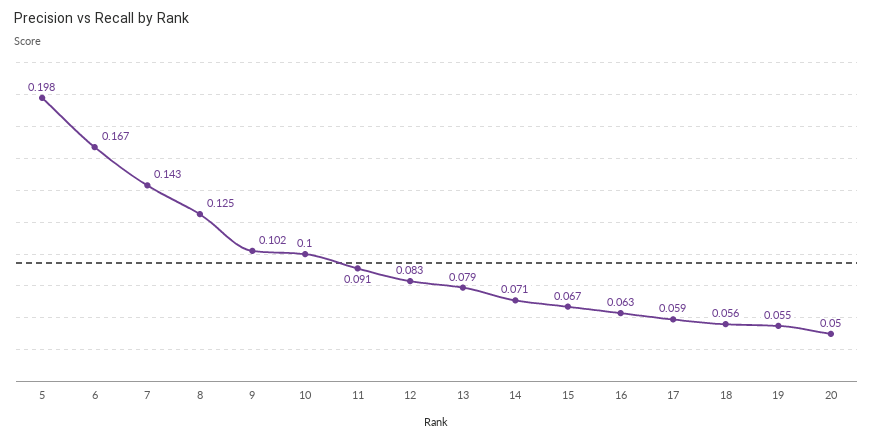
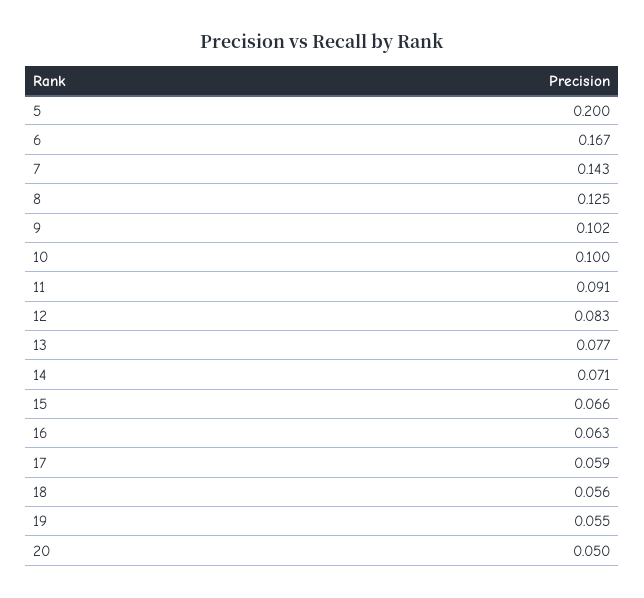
5: 0.198 -> 0.2
13: 0.079 -> 0.077
15: 0.067 -> 0.066

